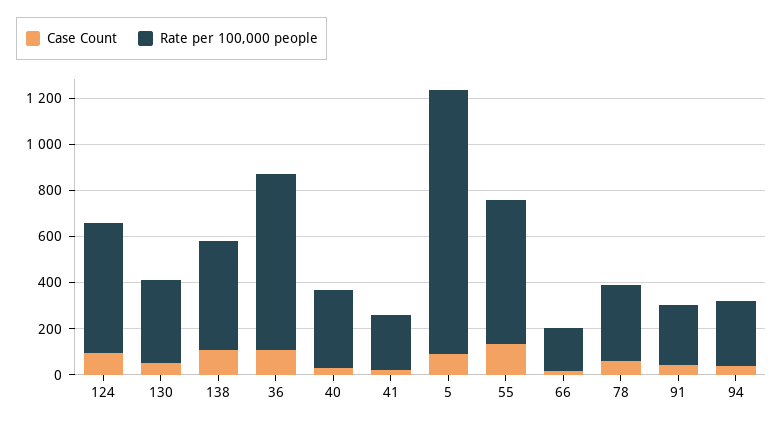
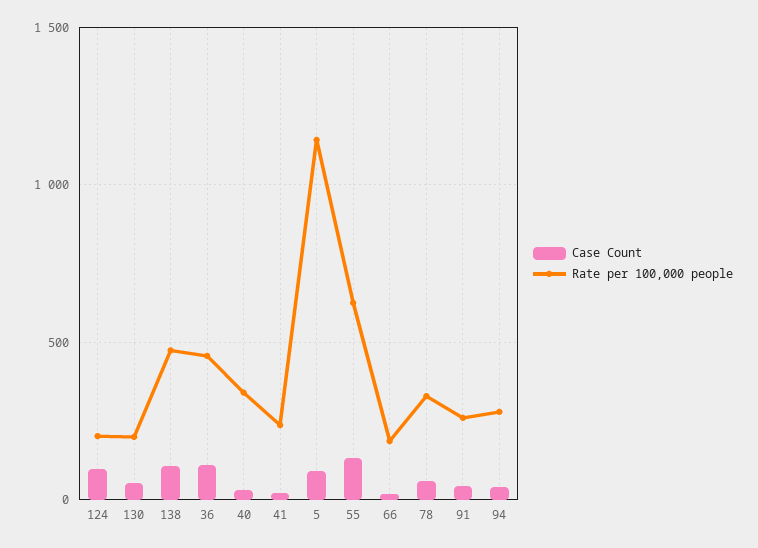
Rate per 100,000 people, 124: 550 -> 200
Rate per 100,000 people, 130: 350 -> 200
Rate per 100,000 people, 36: 750 -> 450

